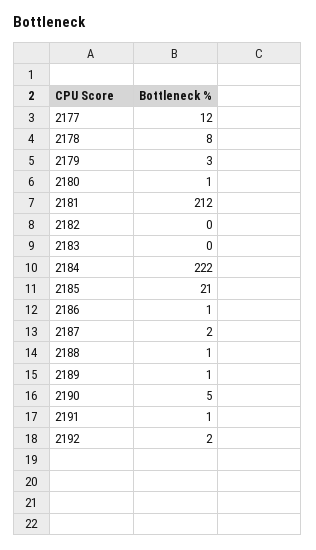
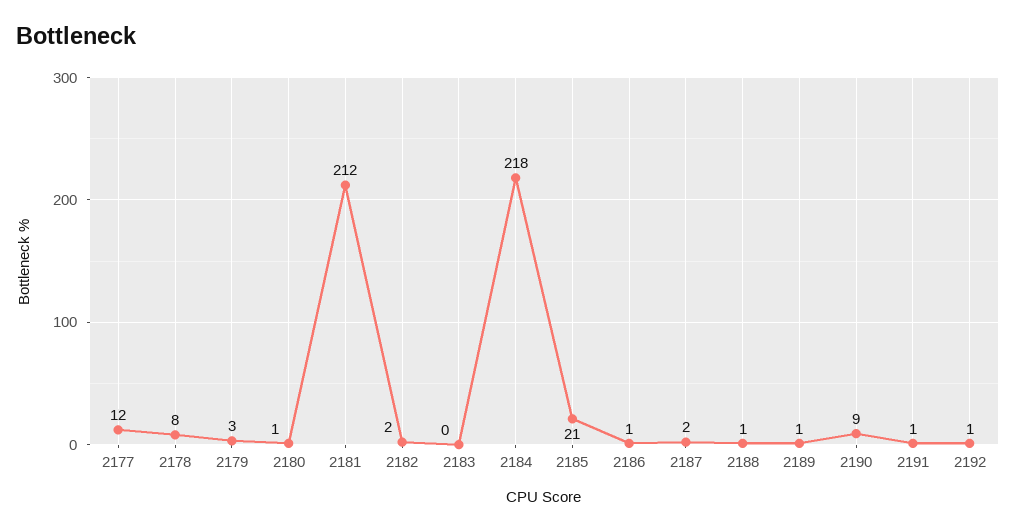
2182: 0 -> 2
2184: 222 -> 218
2190: 5 -> 9
2192: 2 -> 1

